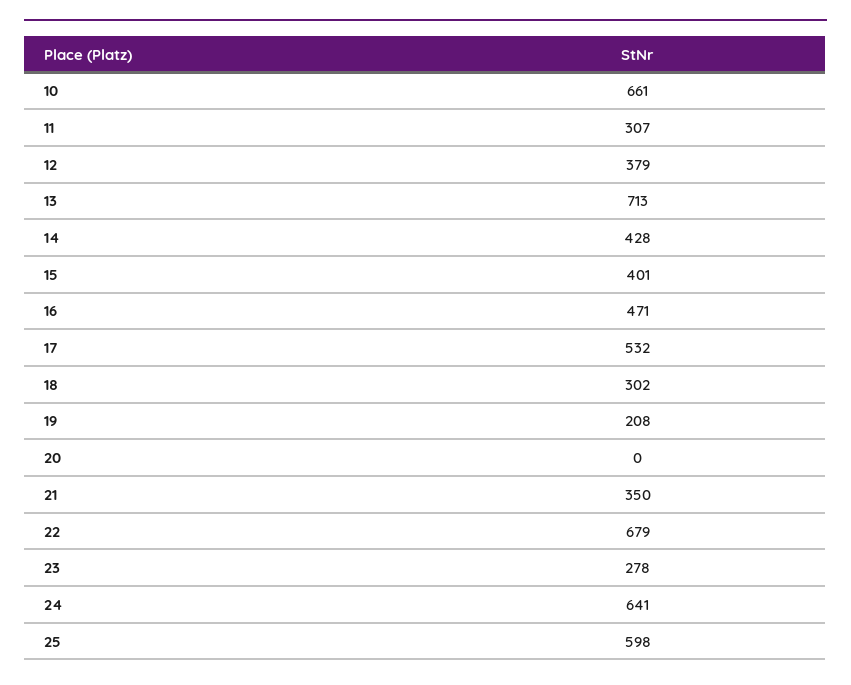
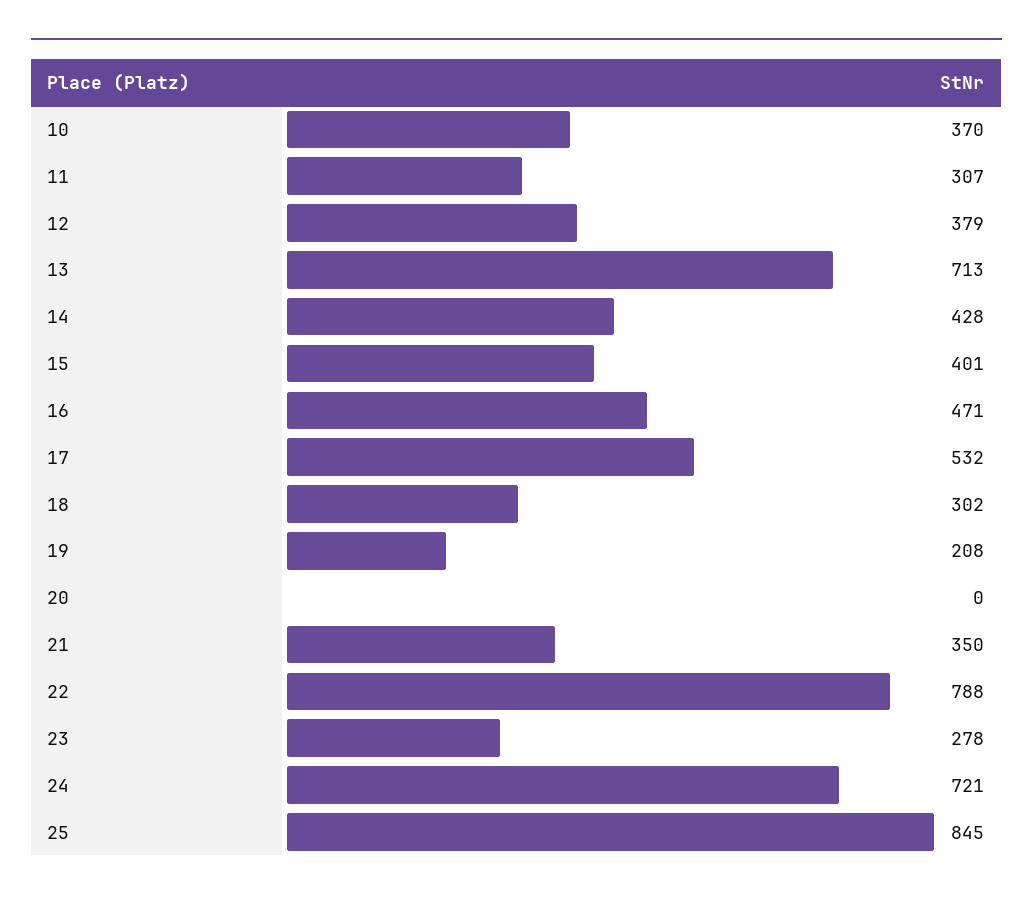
10: 661 -> 370
22: 679 -> 788
24: 641 -> 721
25: 598 -> 845

